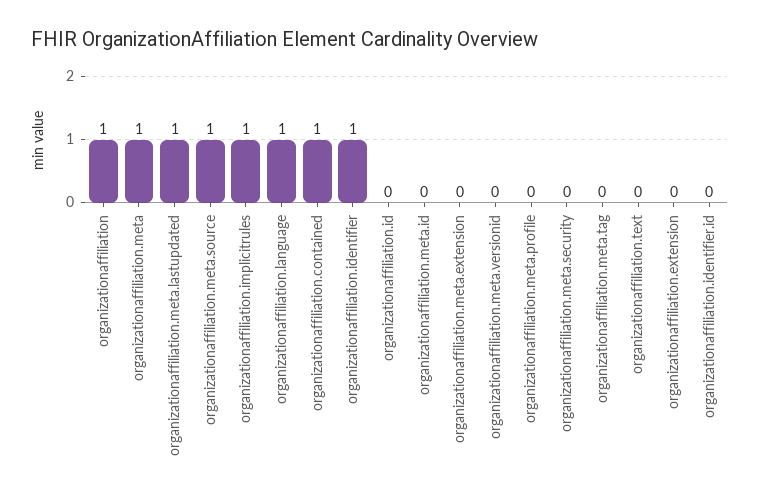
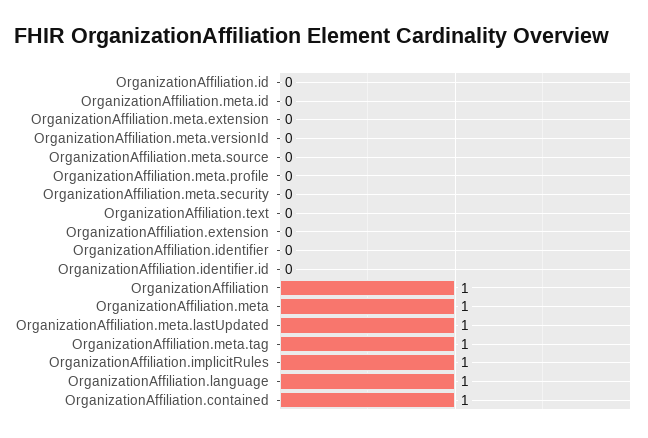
organizationaffiliation.meta.source: 1 -> 0
organizationaffiliation.identifier: 1 -> 0
organizationaffiliation.meta.tag: 0 -> 1

